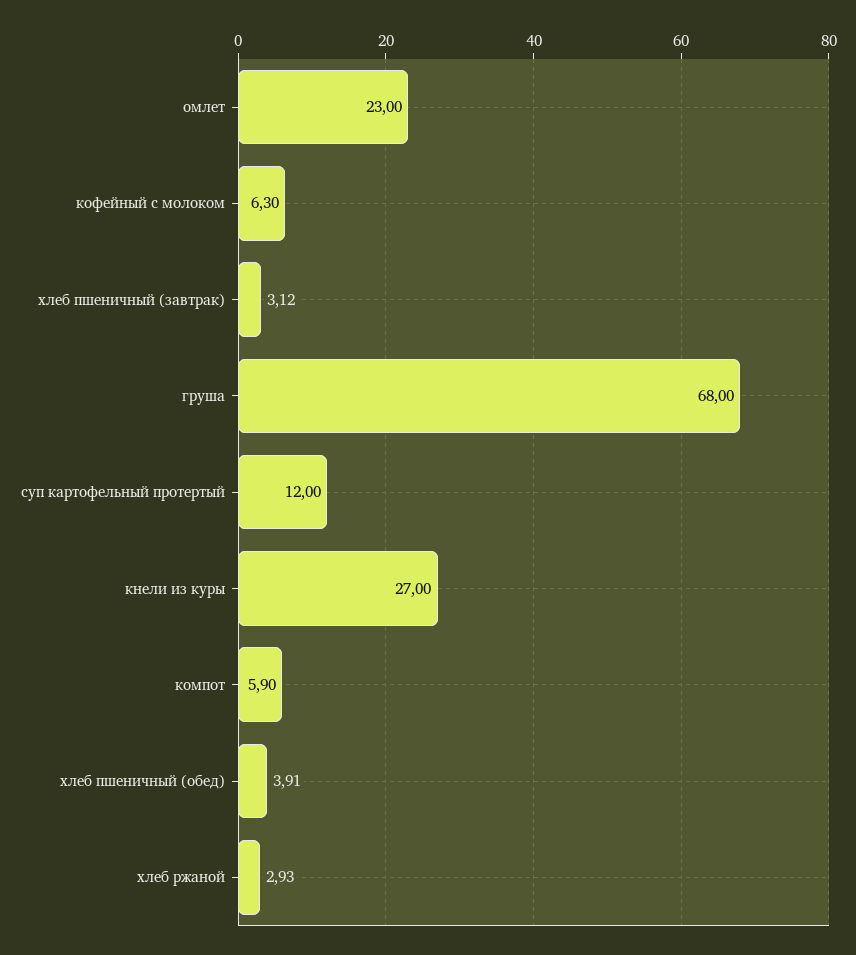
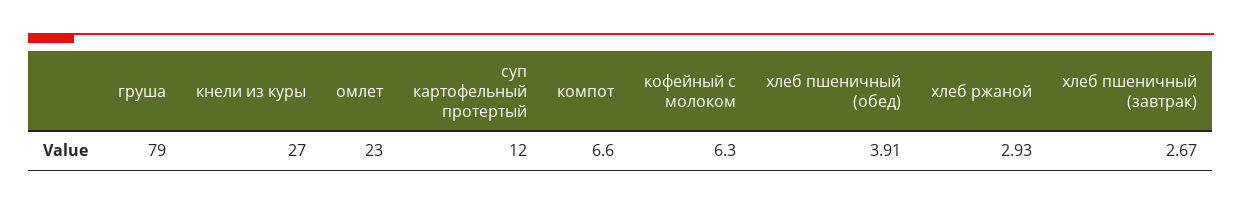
хлеб пшеничный (завтрак): 3.12 -> 2.67
груша: 68 -> 79
компот: 5.9 -> 6.6

